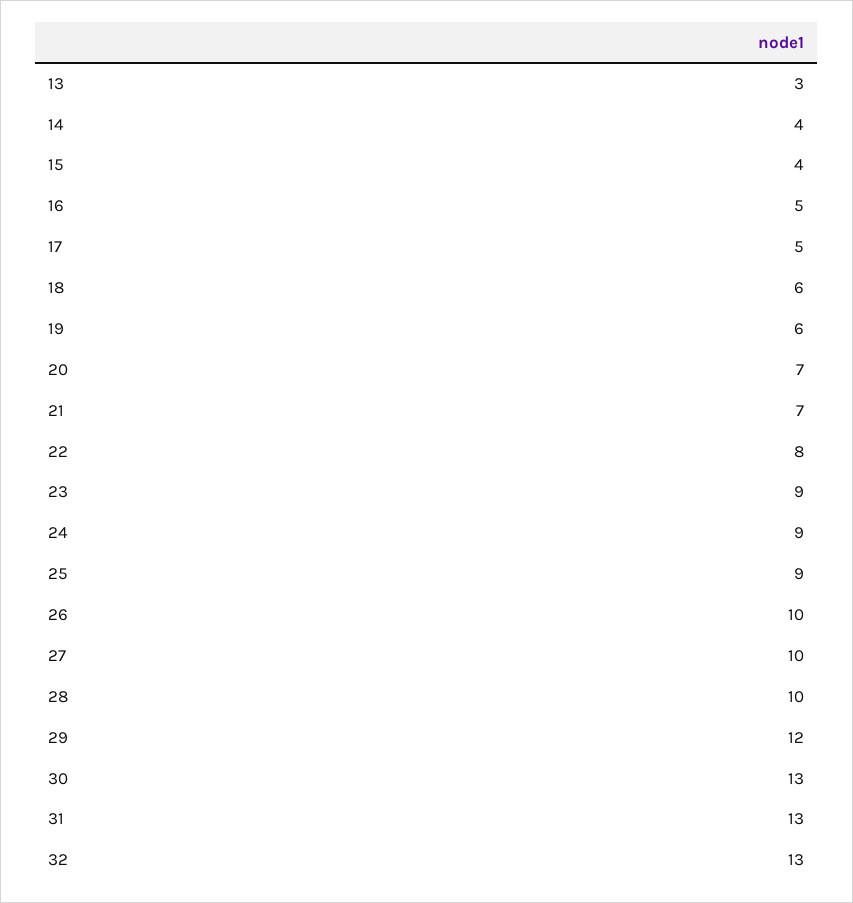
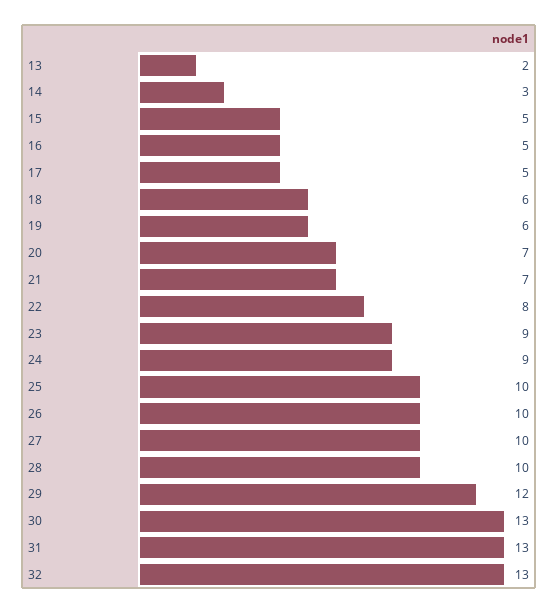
13: 3 -> 2
14: 4 -> 3
15: 4 -> 5
25: 9 -> 10

